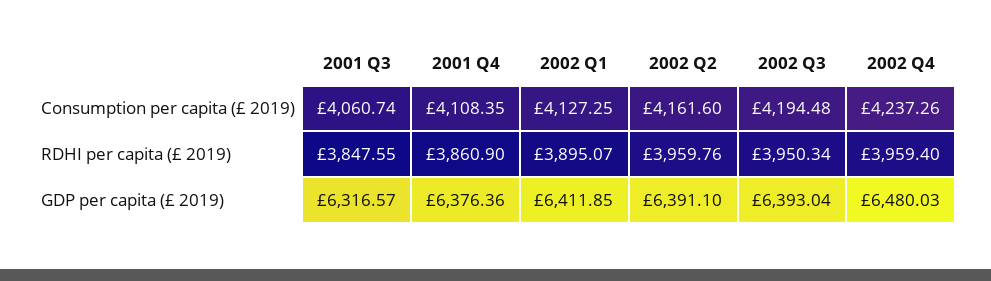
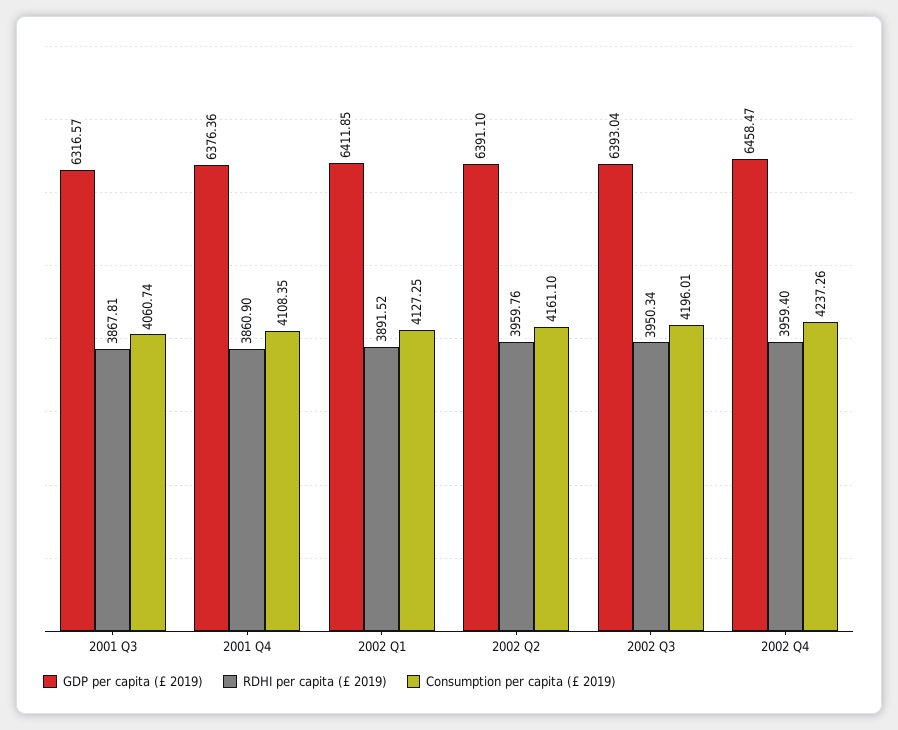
Consumption per capita (£ 2019), 2002 Q2: 4161.6 -> 4161.1
Consumption per capita (£ 2019), 2002 Q3: 4194.48 -> 4196.01
RDHI per capita (£ 2019), 2001 Q3: 3847.55 -> 3867.81
RDHI per capita (£ 2019), 2002 Q1: 3895.07 -> 3891.52
GDP per capita (£ 2019), 2002 Q4: 6480.03 -> 6458.47

